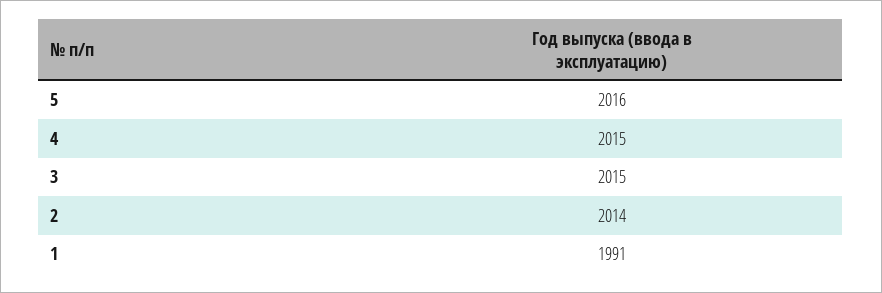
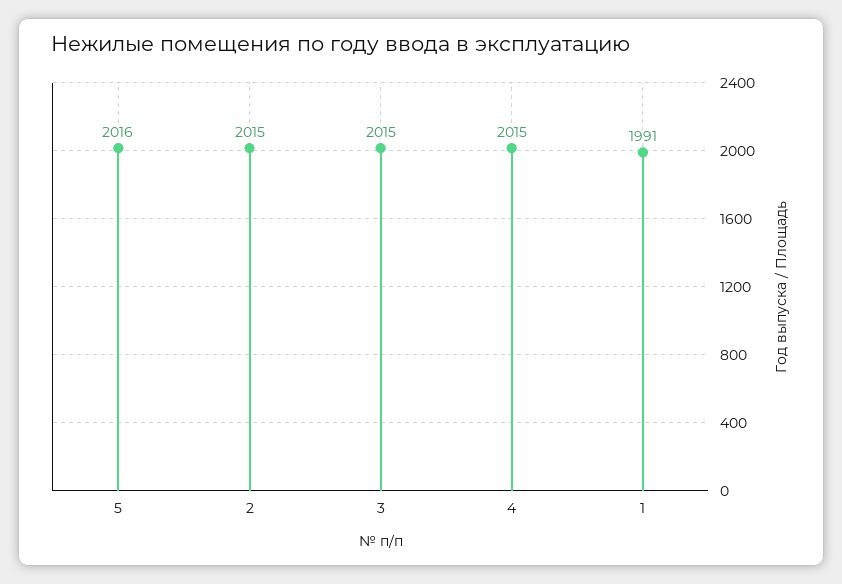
2: 2014 -> 2015

